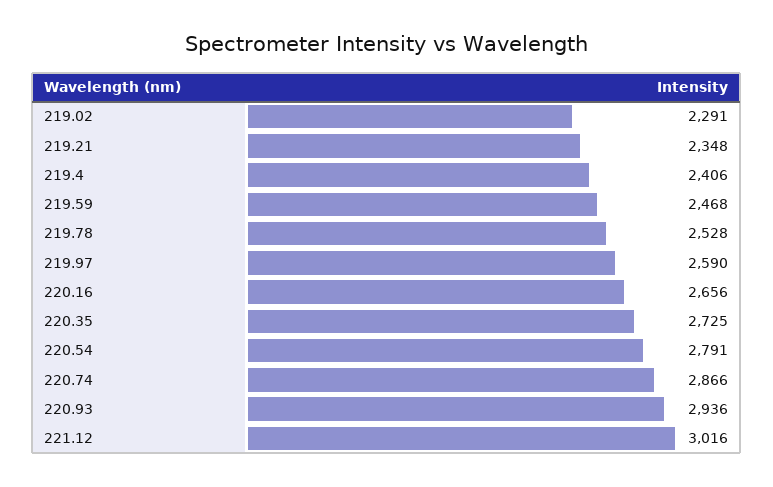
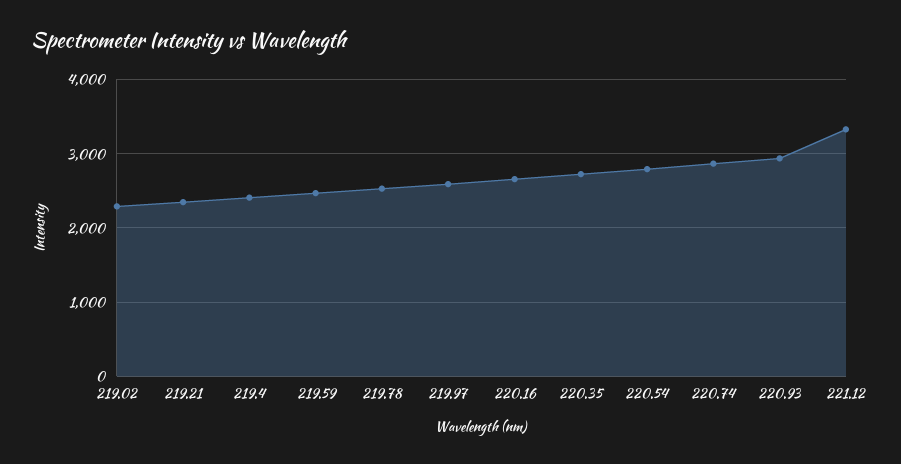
221.12: 3016 -> 3300

